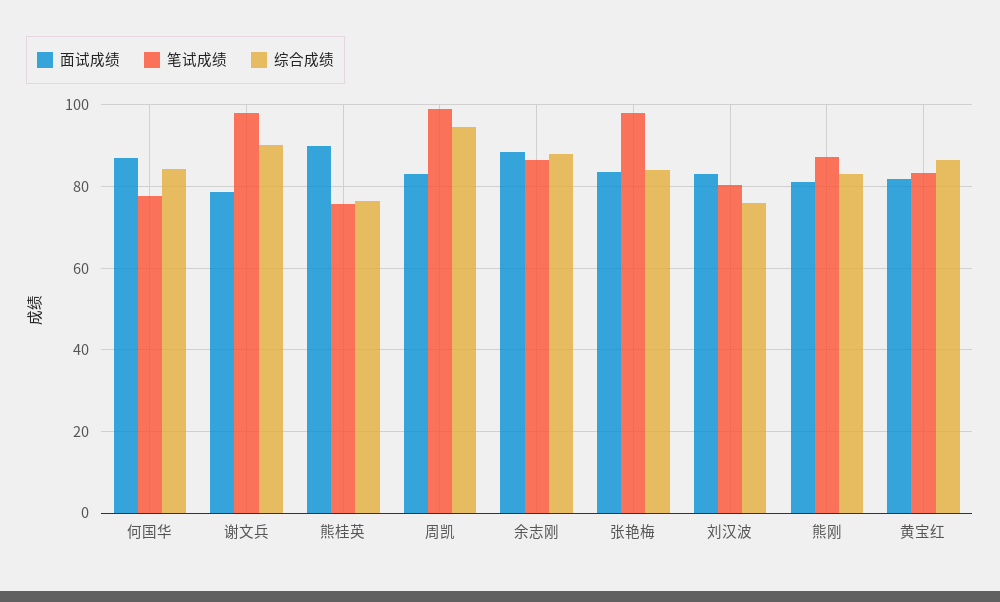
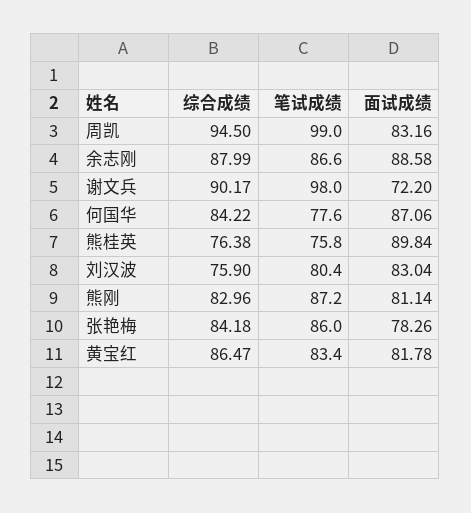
面试成绩, 谢文兵: 78 -> 72.2
面试成绩, 张艳梅: 84 -> 78.26
笔试成绩, 张艳梅: 98 -> 86

